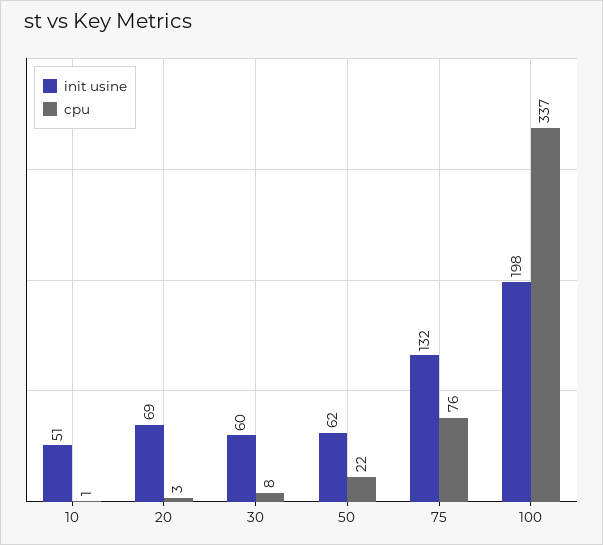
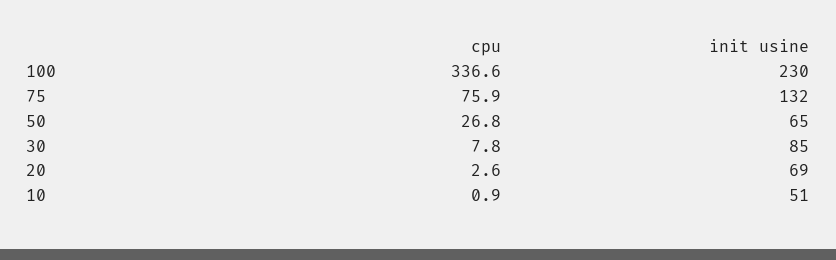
init usine, 30: 60 -> 85
init usine, 50: 62 -> 65
cpu, 50: 22 -> 26.8
init usine, 100: 198 -> 230

